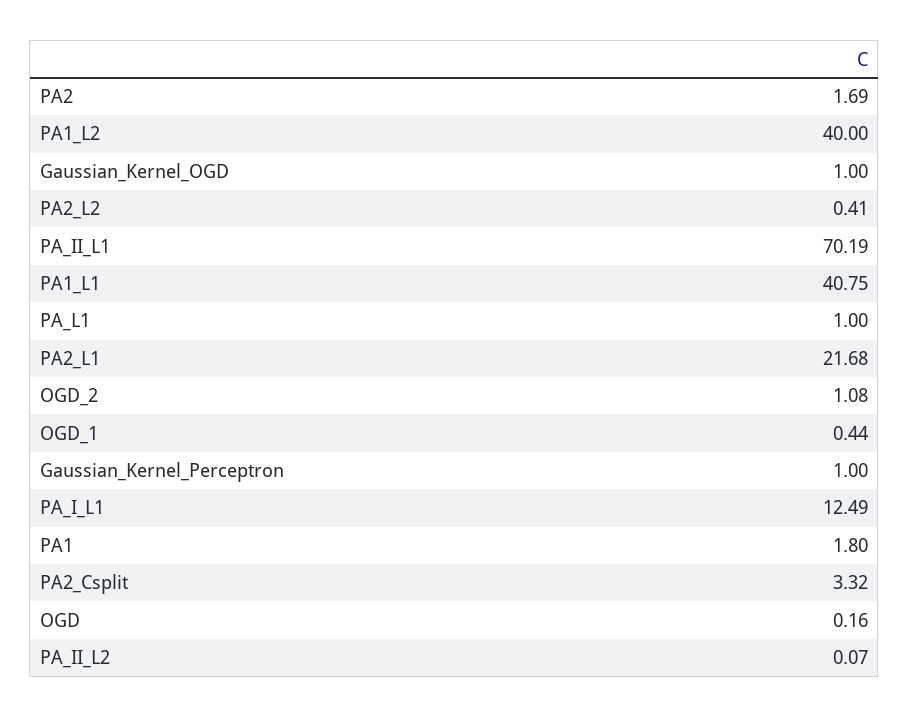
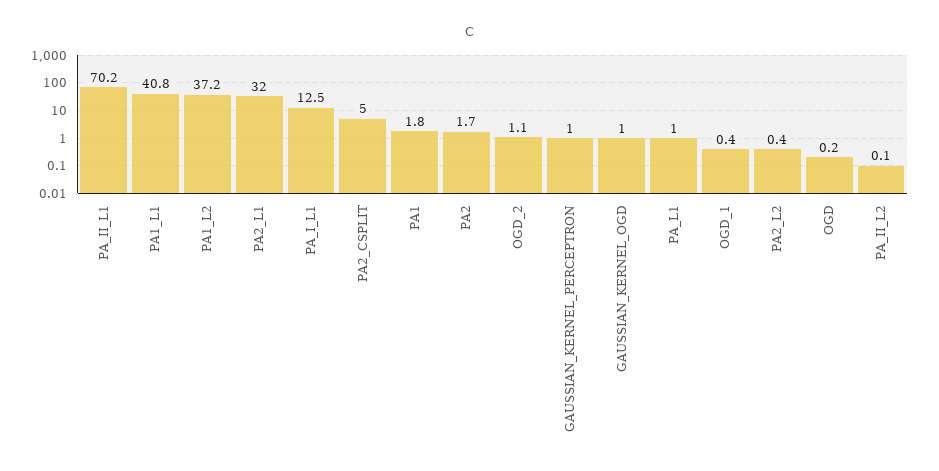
PA1_L2: 40 -> 37.2
PA2_L1: 21.68 -> 32
PA2_Csplit: 3.32 -> 5

